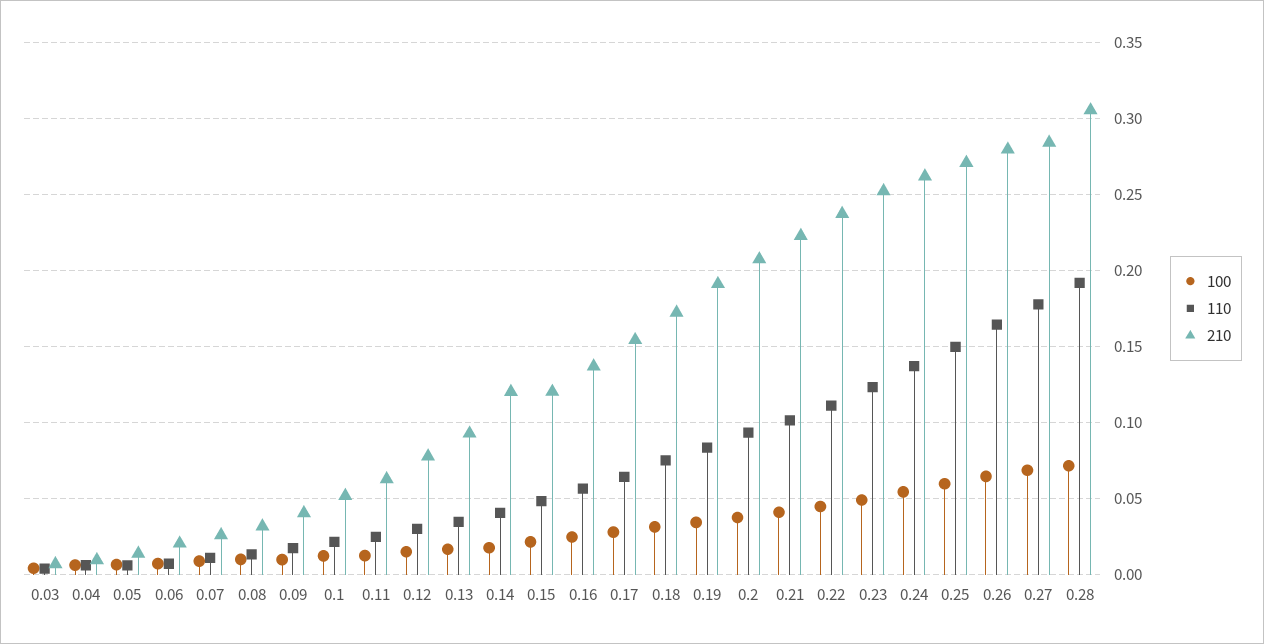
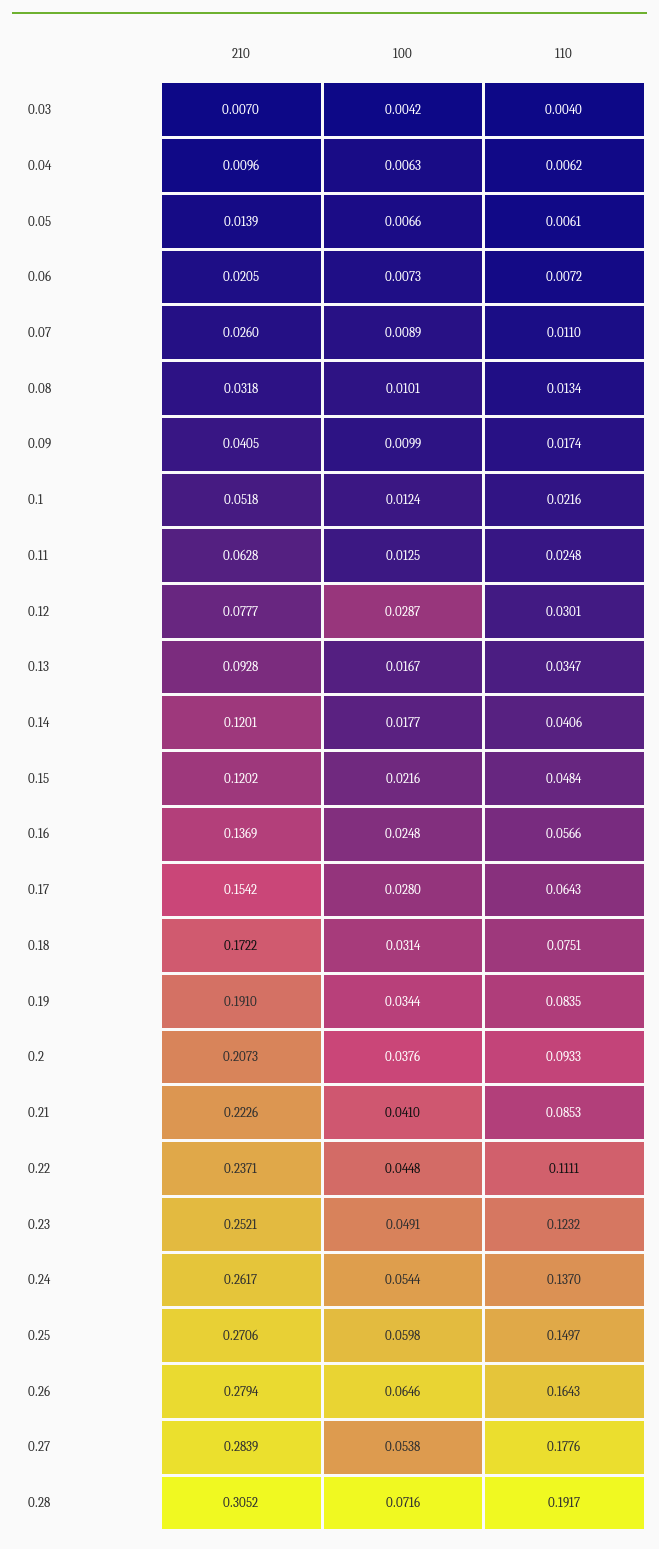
100, 0.12: 0.015 -> 0.0287
110, 0.21: 0.1 -> 0.0853
100, 0.27: 0.07 -> 0.0538

